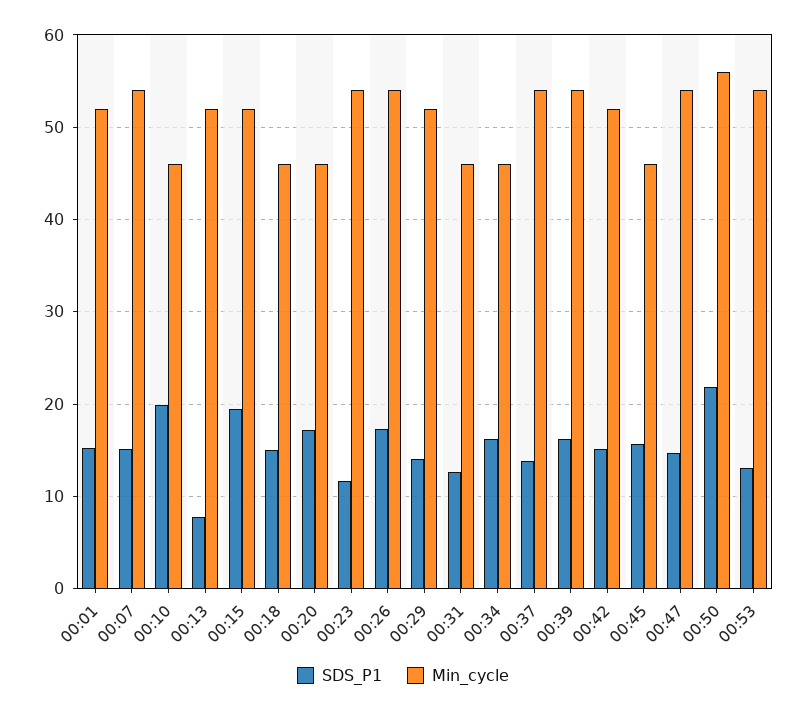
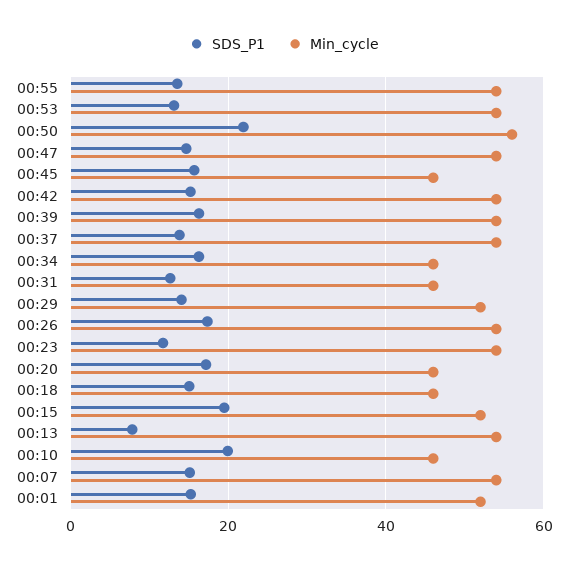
Min_cycle, 00:13: 52 -> 54
Min_cycle, 00:42: 52 -> 54
SDS_P1, 00:55: none -> 14
Min_cycle, 00:55: none -> 54

